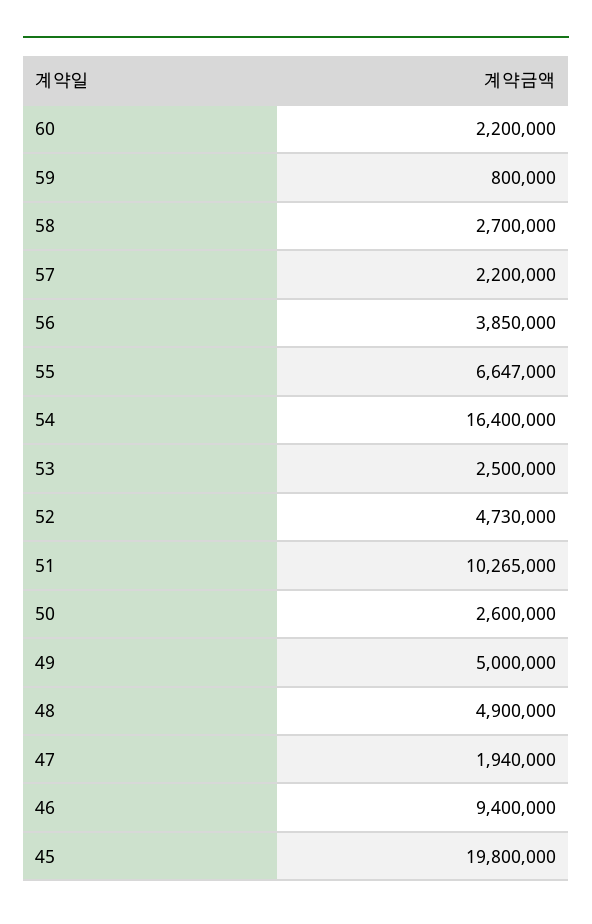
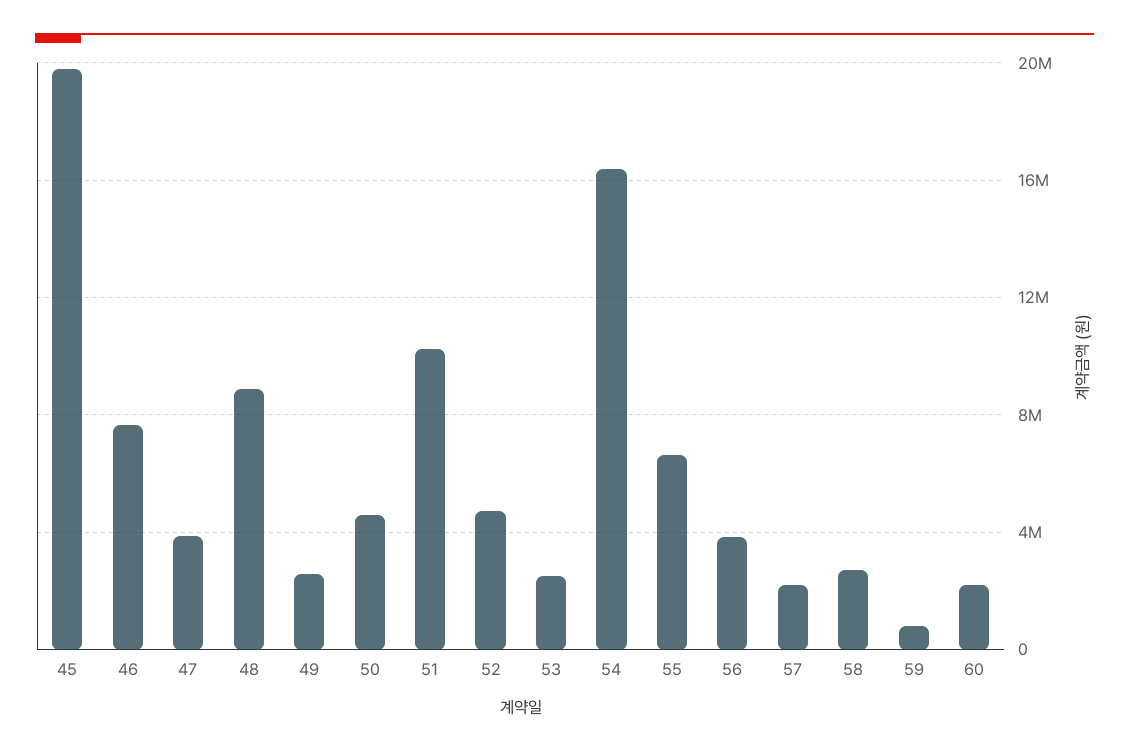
50: 2600000 -> 4500000
49: 5000000 -> 2500000
48: 4900000 -> 9000000
47: 1940000 -> 4000000
46: 9400000 -> 7500000

